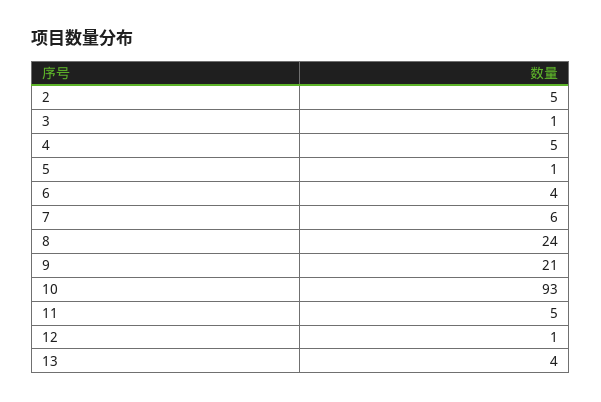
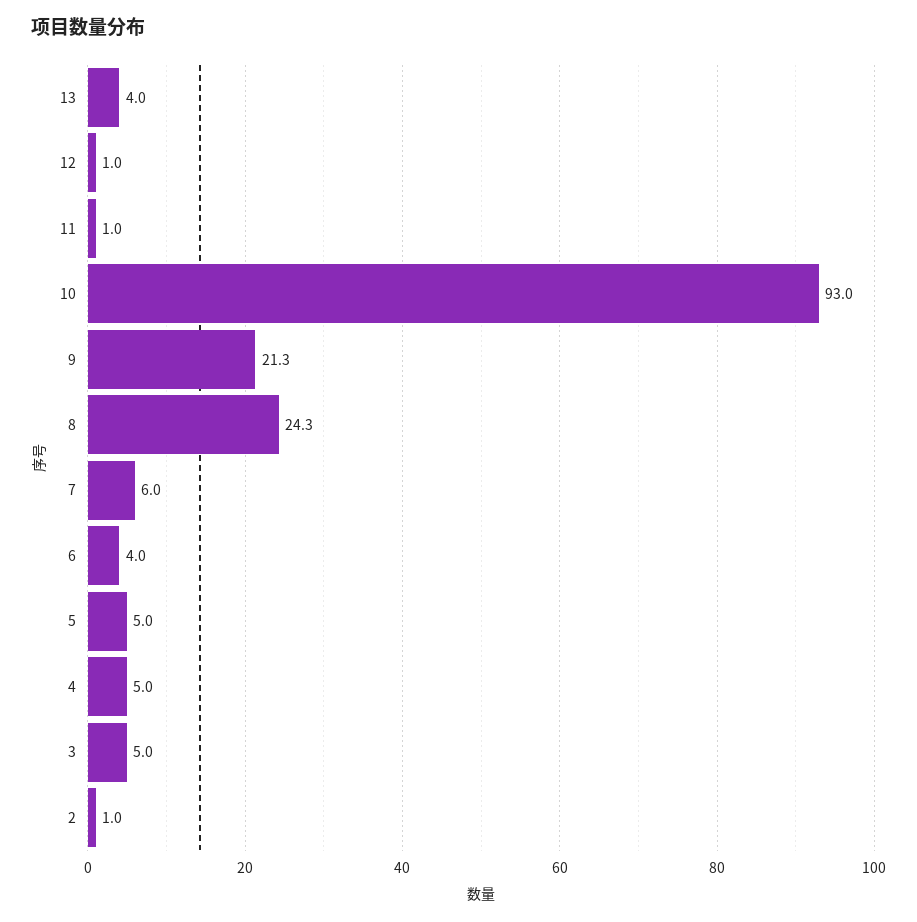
2: 5 -> 1
3: 1 -> 5
5: 1 -> 5
11: 5 -> 1

